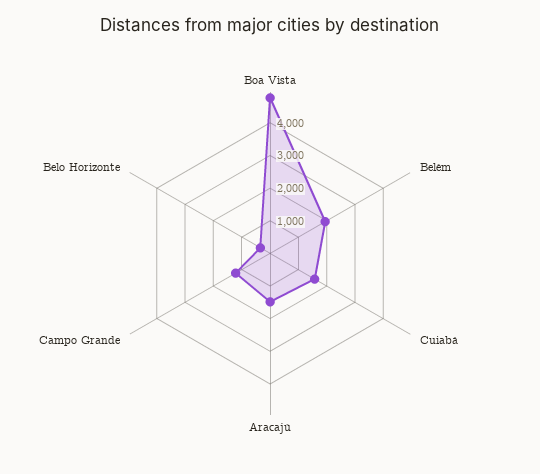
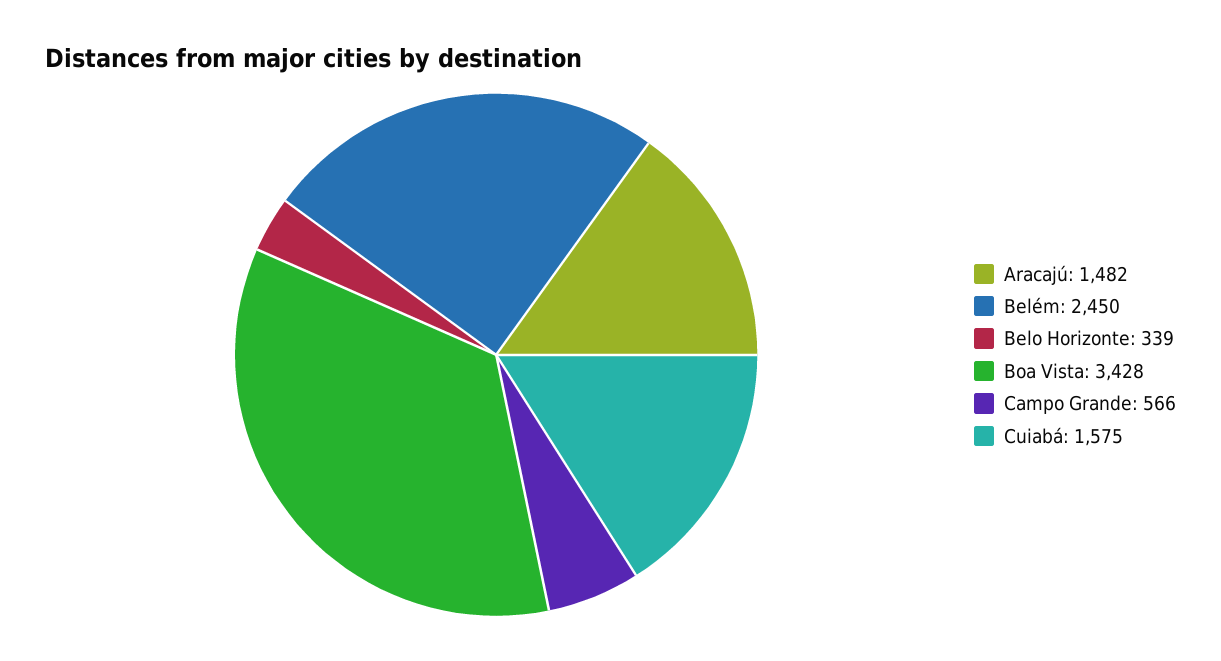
Boa Vista: 4750 -> 3428
Belém: 2000 -> 2450
Campo Grande: 1250 -> 566

